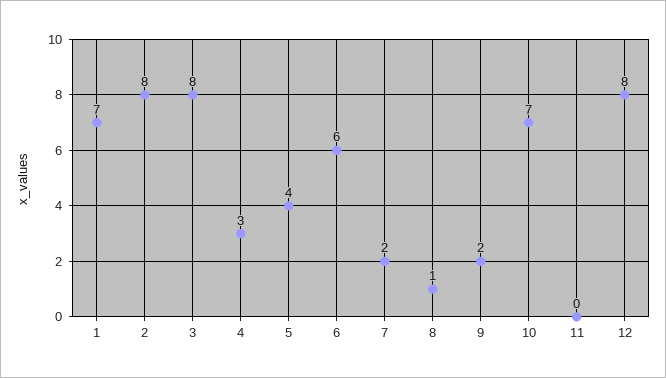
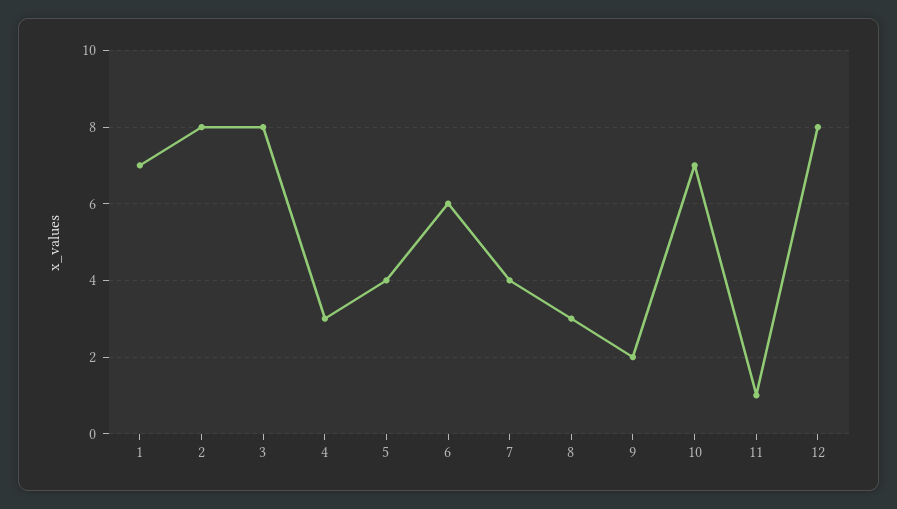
7: 2 -> 4
8: 1 -> 3
11: 0 -> 1

